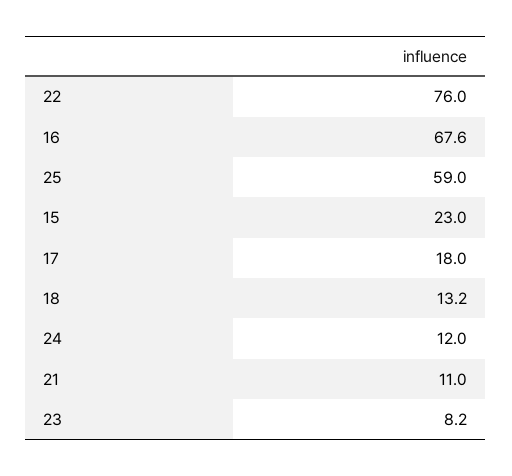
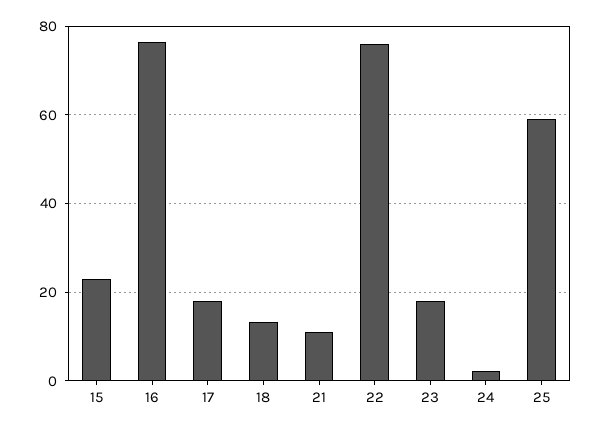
16: 67.6 -> 76
24: 12 -> 2
23: 8.2 -> 18

